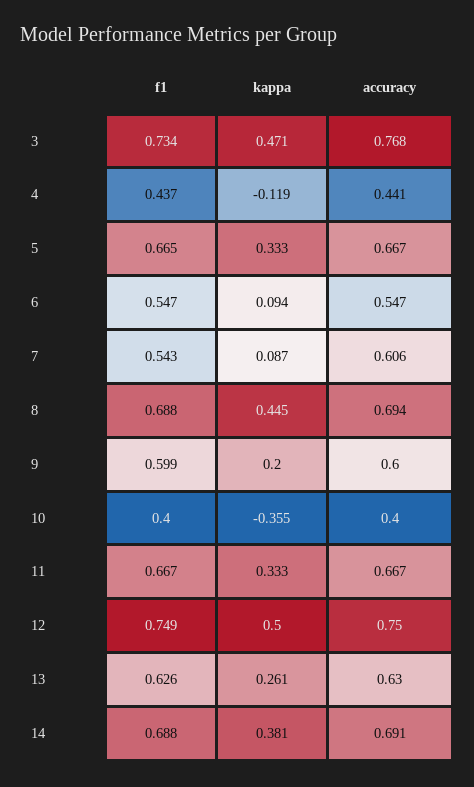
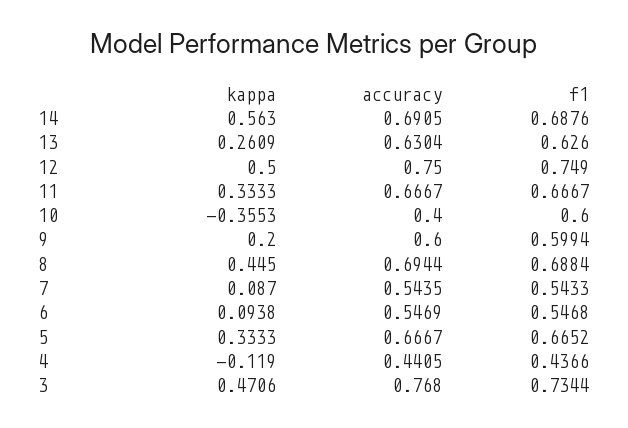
accuracy, 7: 0.606 -> 0.5435
f1, 10: 0.4 -> 0.6
kappa, 14: 0.381 -> 0.563

